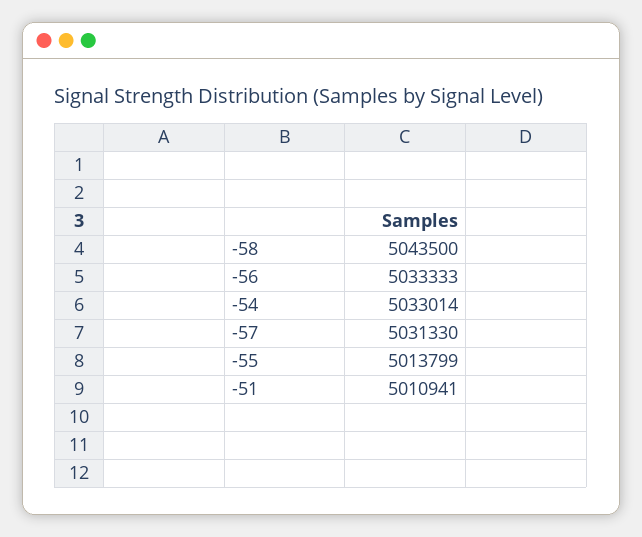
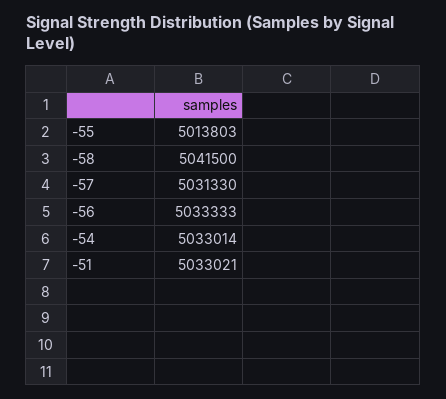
-58: 5043500 -> 5041500
-55: 5013799 -> 5013803
-51: 5010941 -> 5033021

